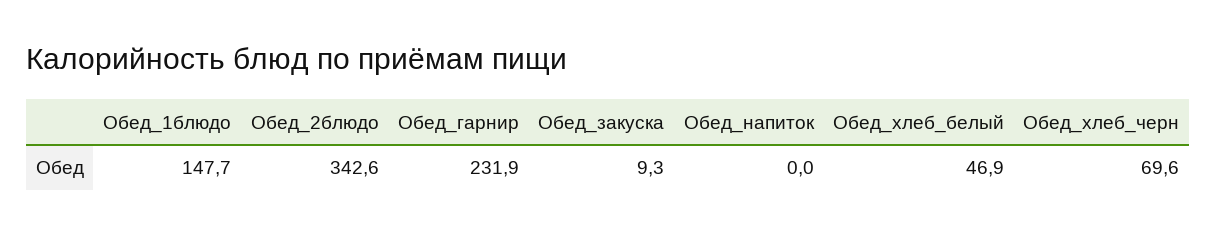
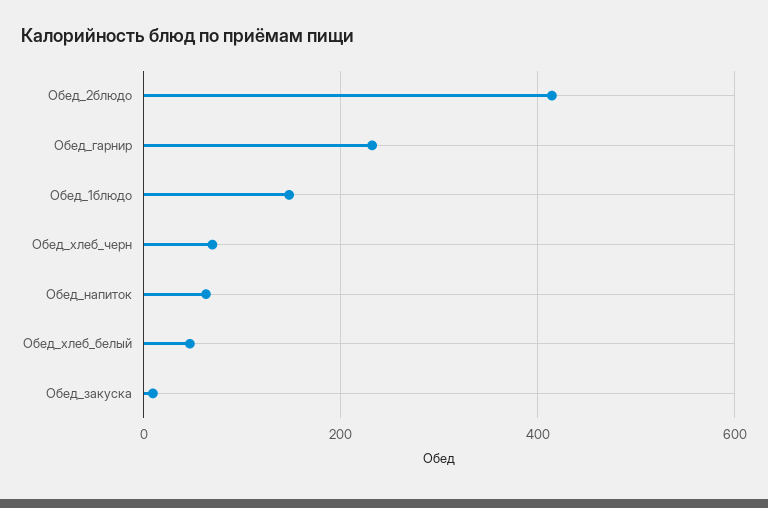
Обед_2блюдо: 342.6 -> 420
Обед_напиток: 0 -> 60

